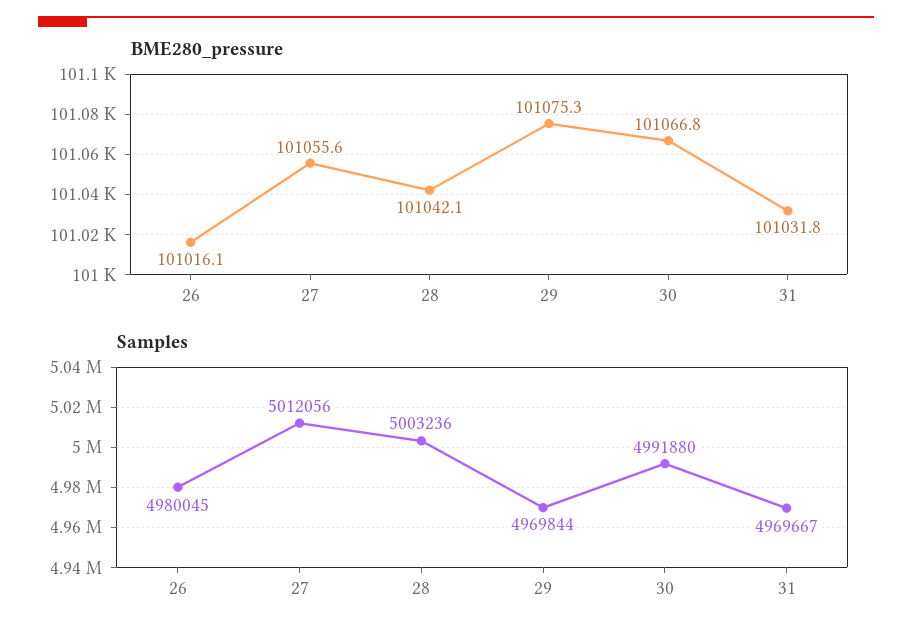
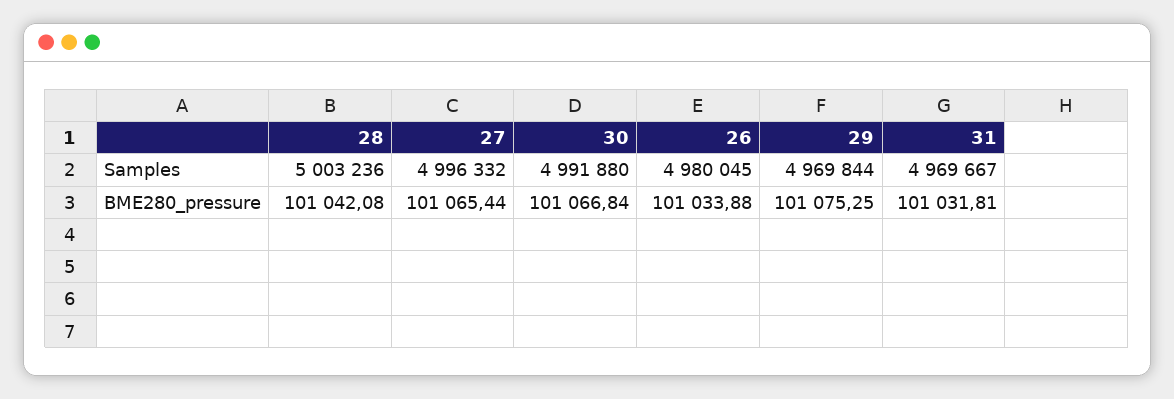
BME280_pressure, 26: 101016.1 -> 101033.88
BME280_pressure, 27: 101055.6 -> 101065.44
Samples, 27: 5012056 -> 4996332

